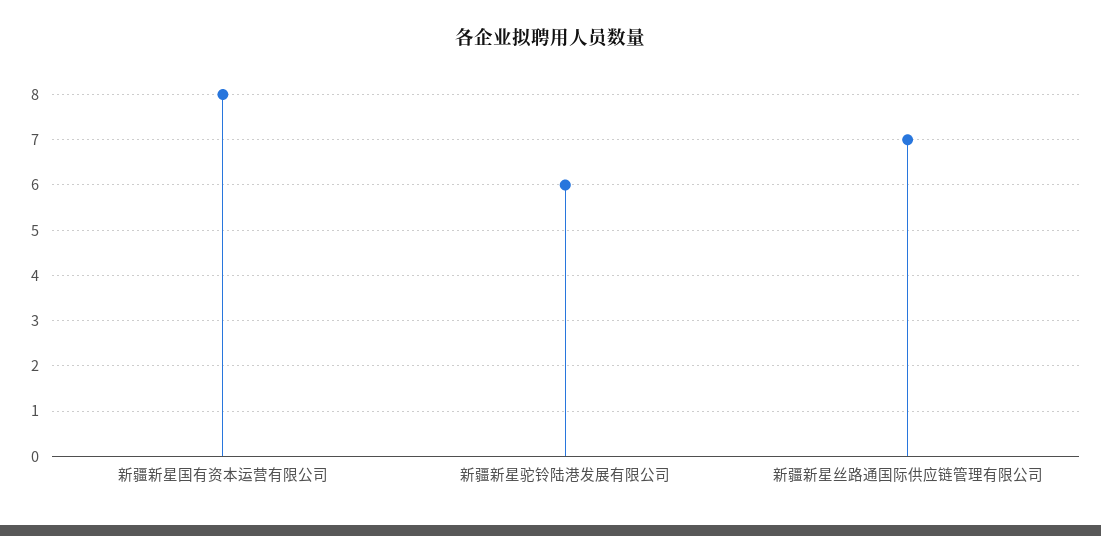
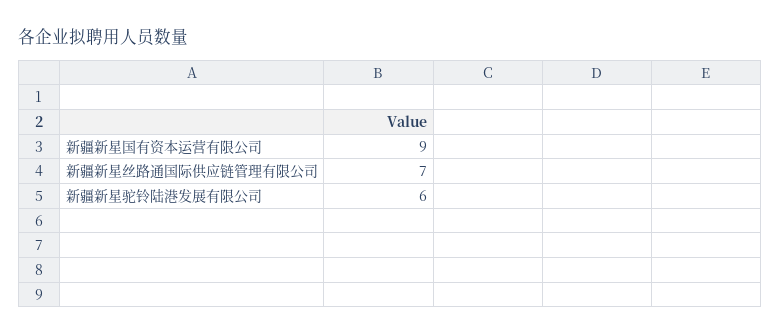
新疆新星国有资本运营有限公司: 8 -> 9

